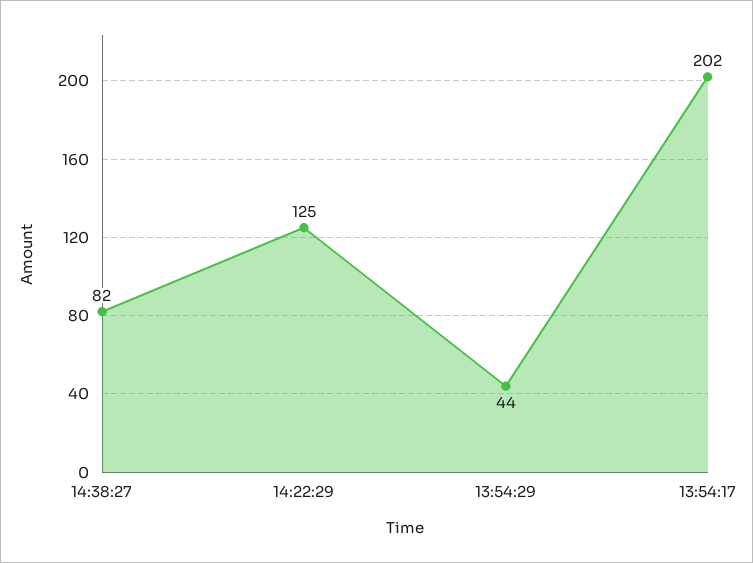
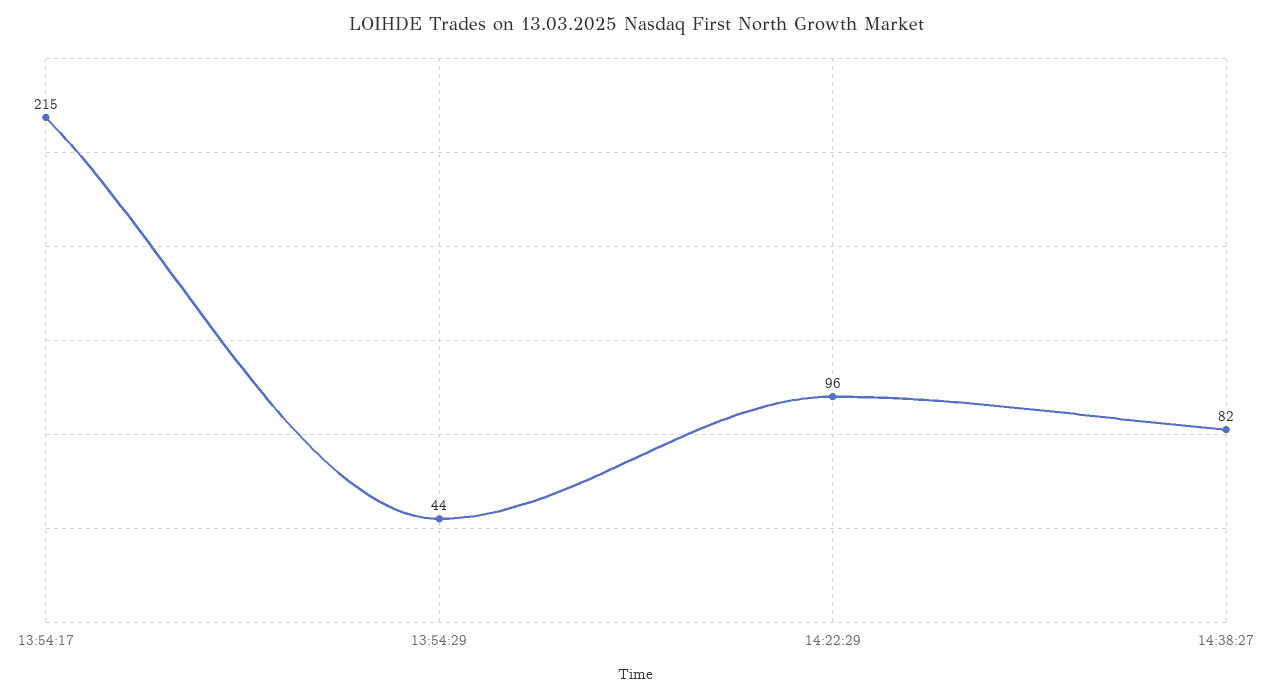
14:22:29: 125 -> 96
13:54:17: 202 -> 215

